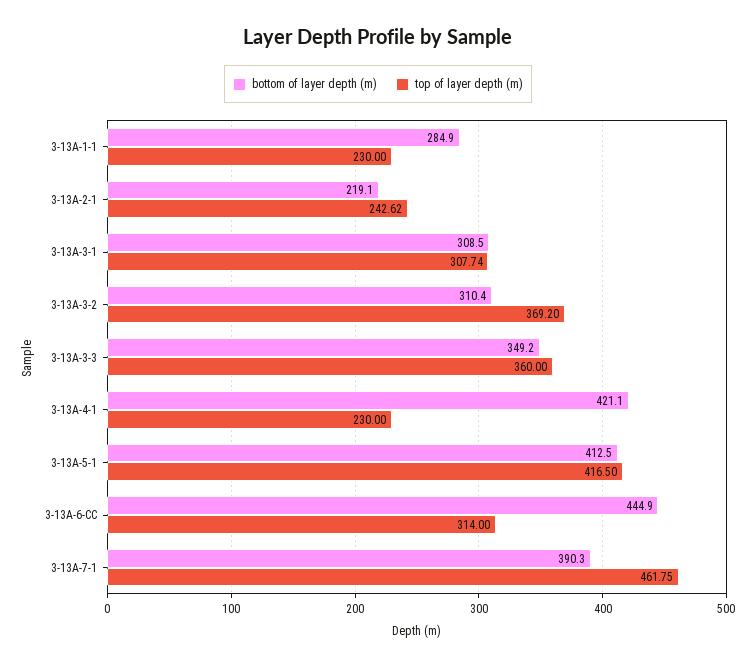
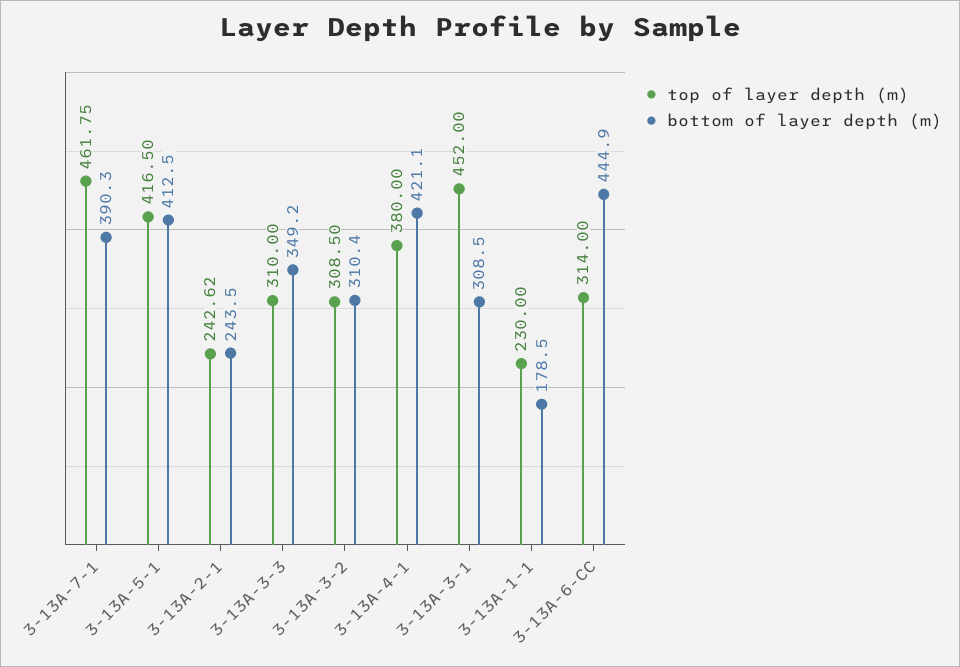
bottom of layer depth (m), 3-13A-1-1: 284.9 -> 178.5
bottom of layer depth (m), 3-13A-2-1: 219.1 -> 243.5
top of layer depth (m), 3-13A-3-1: 307.74 -> 452
top of layer depth (m), 3-13A-3-2: 369.2 -> 308.5
top of layer depth (m), 3-13A-3-3: 360 -> 310
top of layer depth (m), 3-13A-4-1: 230 -> 380

